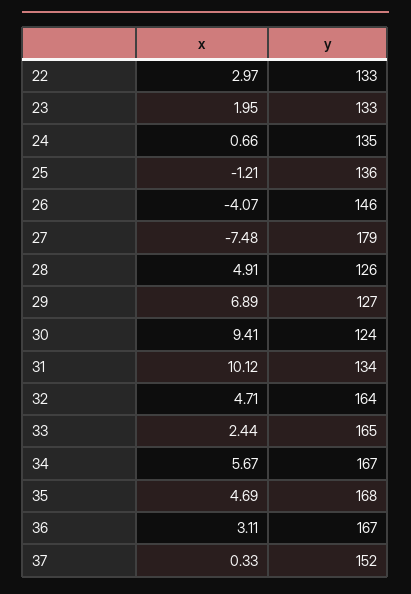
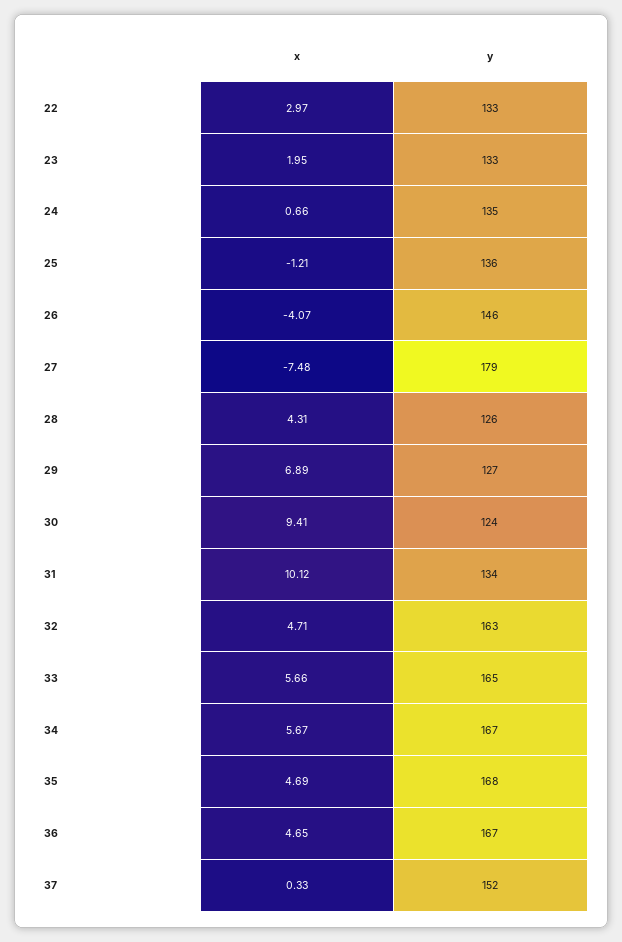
x, 28: 4.91 -> 4.31
y, 32: 164 -> 163
x, 33: 2.44 -> 5.66
x, 36: 3.11 -> 4.65

